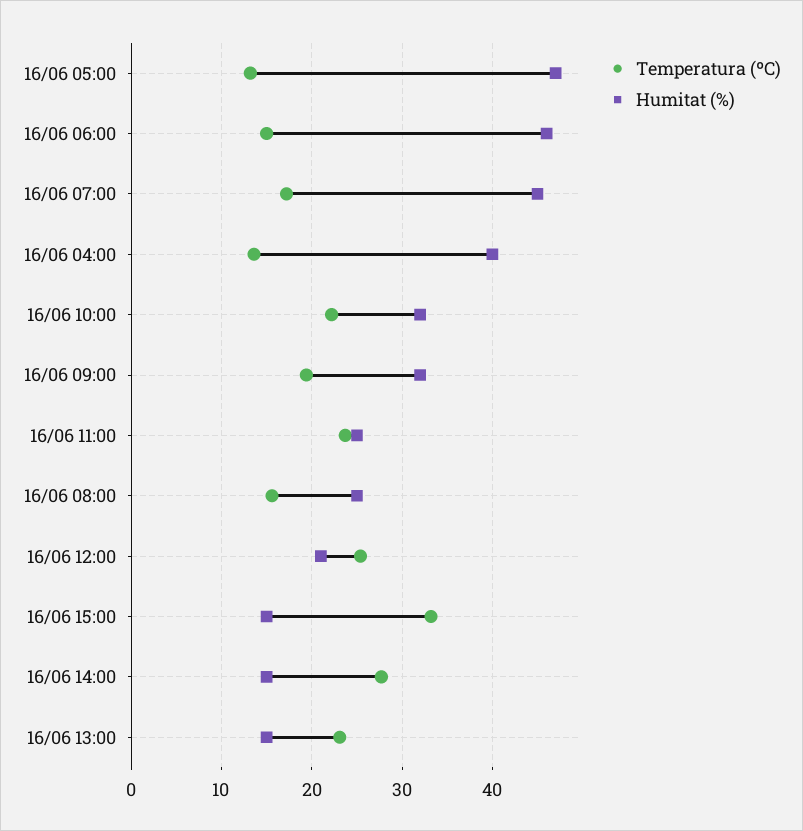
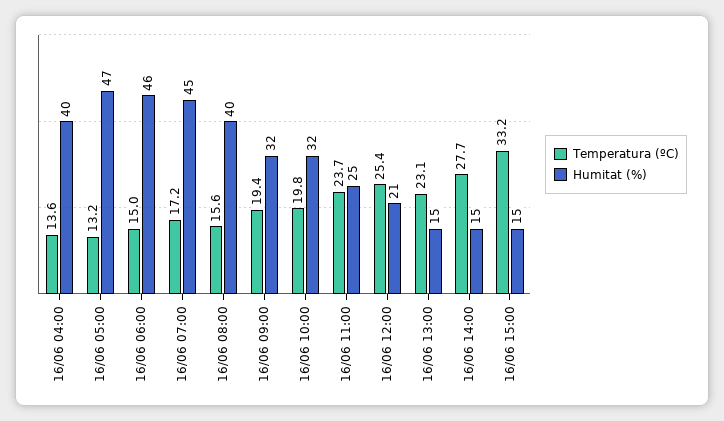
Temperatura (ºC), 16/06 10:00: 22 -> 19.8
Humitat (%), 16/06 08:00: 25 -> 40

